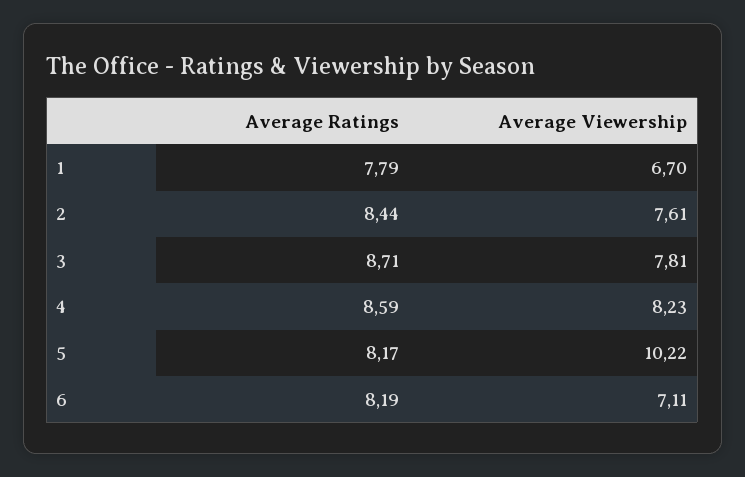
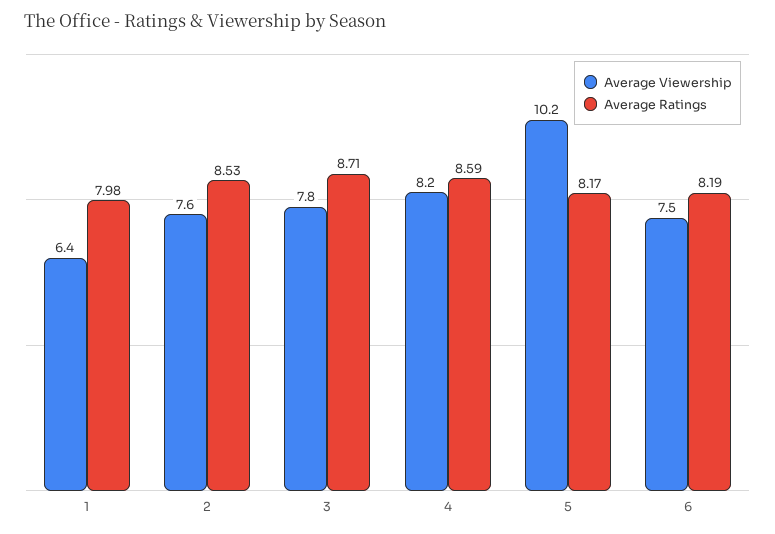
Average Ratings, 1: 7.79 -> 7.98
Average Viewership, 1: 6.7 -> 6.4
Average Ratings, 2: 8.44 -> 8.53
Average Viewership, 6: 7.11 -> 7.5

